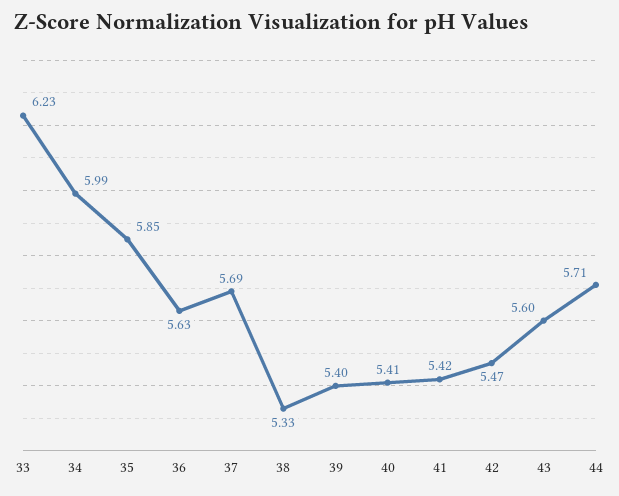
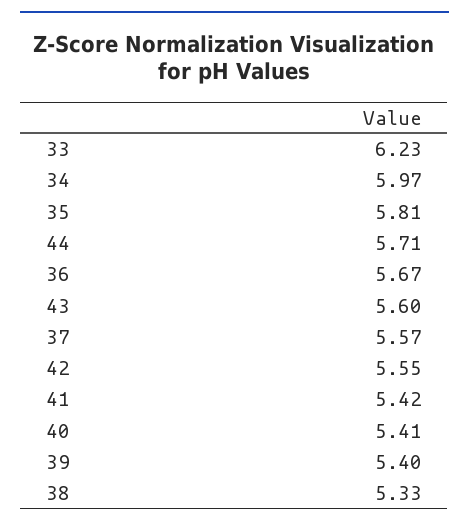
34: 5.99 -> 5.97
35: 5.85 -> 5.81
36: 5.63 -> 5.67
37: 5.69 -> 5.57
42: 5.47 -> 5.55

